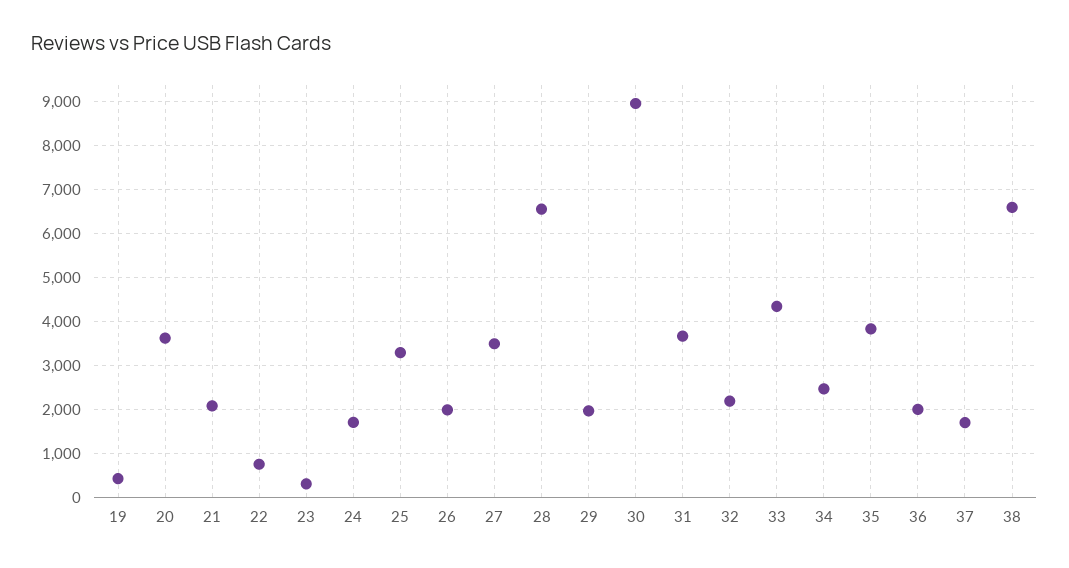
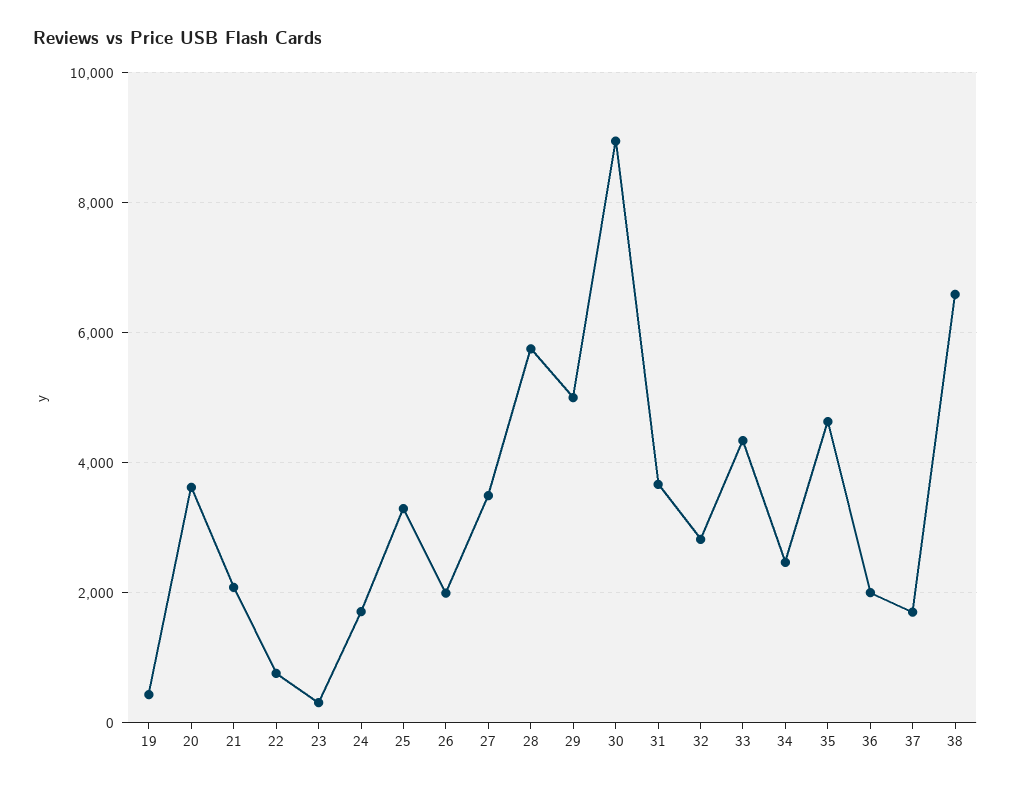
28: 6600 -> 5800
29: 2000 -> 5000
32: 2200 -> 2800
35: 3800 -> 4600

